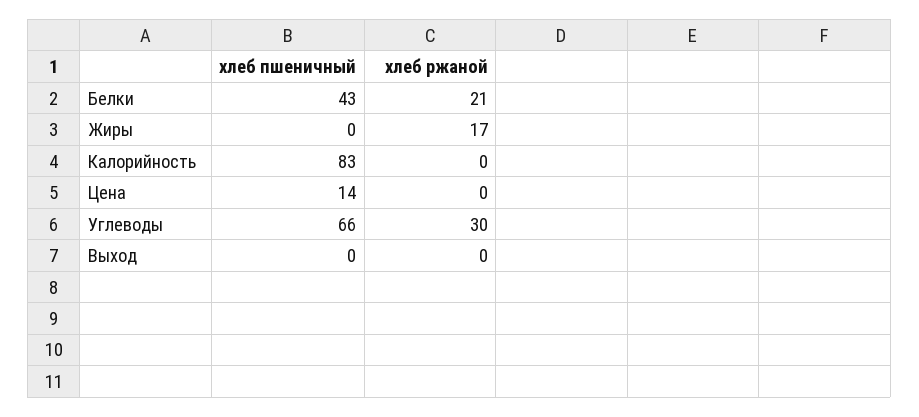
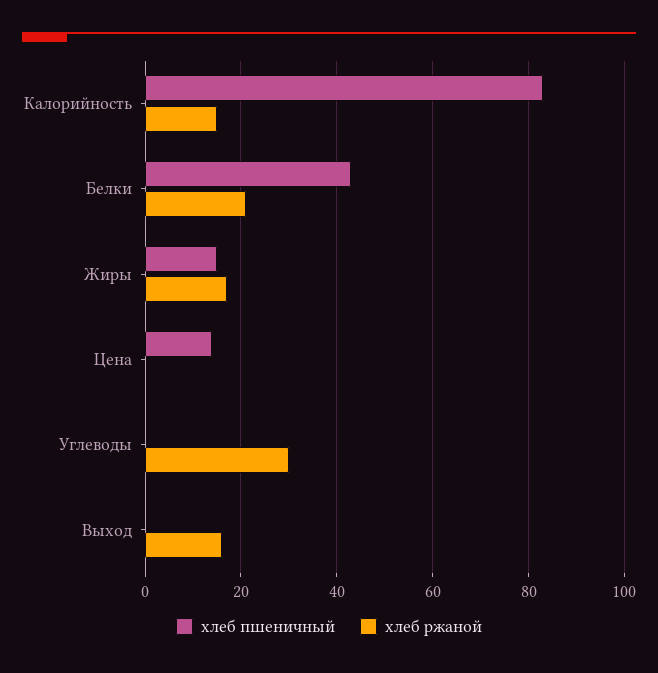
хлеб пшеничный, Жиры: 0 -> 15
хлеб ржаной, Калорийность: 0 -> 15
хлеб пшеничный, Углеводы: 66 -> 0
хлеб ржаной, Выход: 0 -> 15

